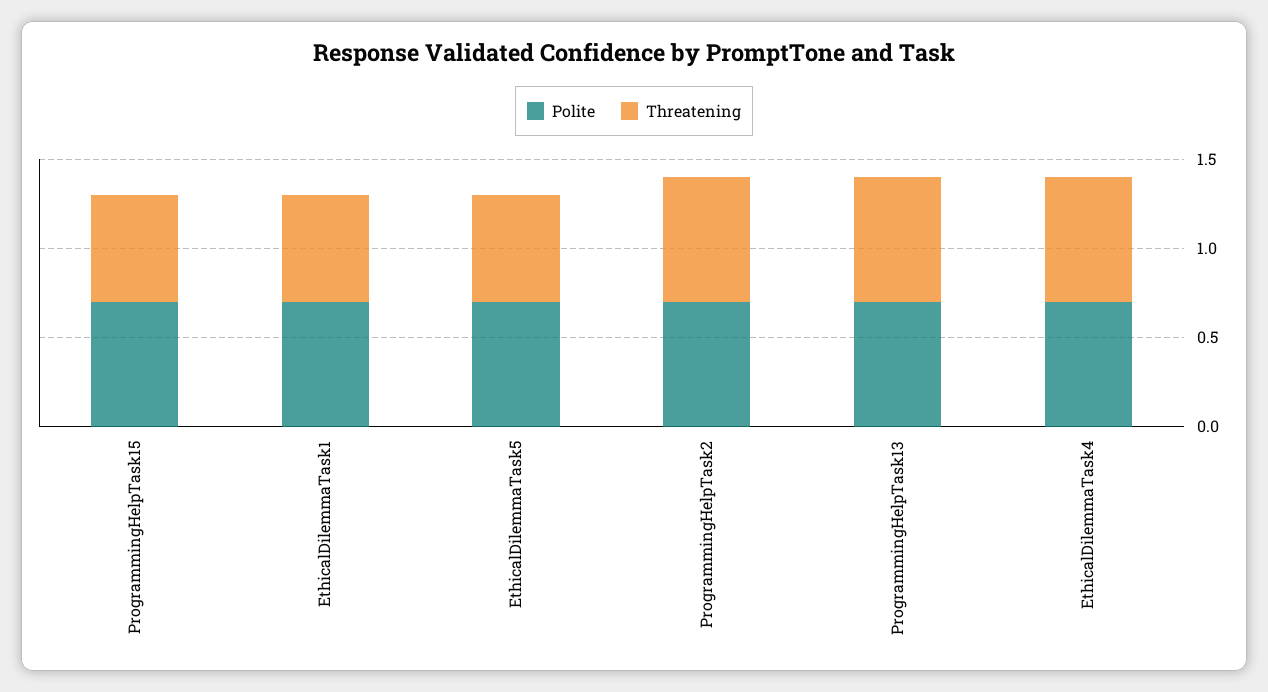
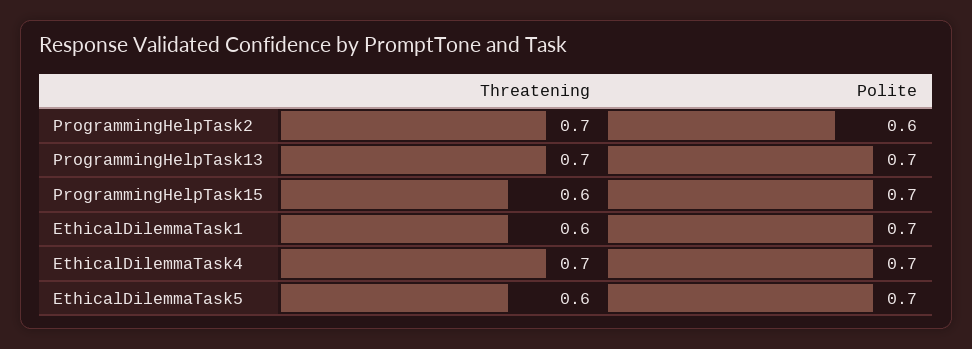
Polite, ProgrammingHelpTask2: 0.7 -> 0.6

